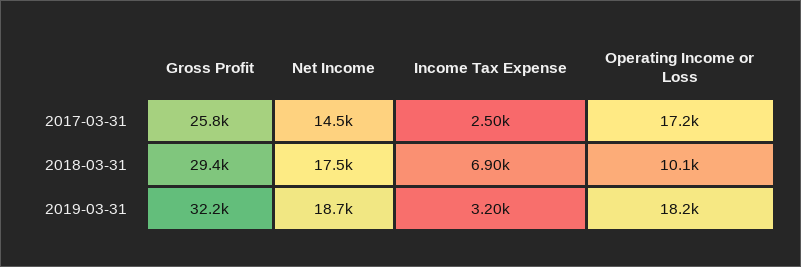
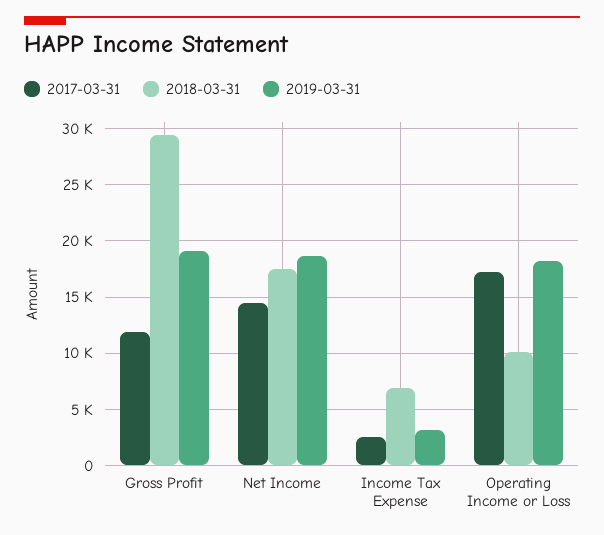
2017-03-31, Gross Profit: 25800 -> 12000
2019-03-31, Gross Profit: 32200 -> 19000

